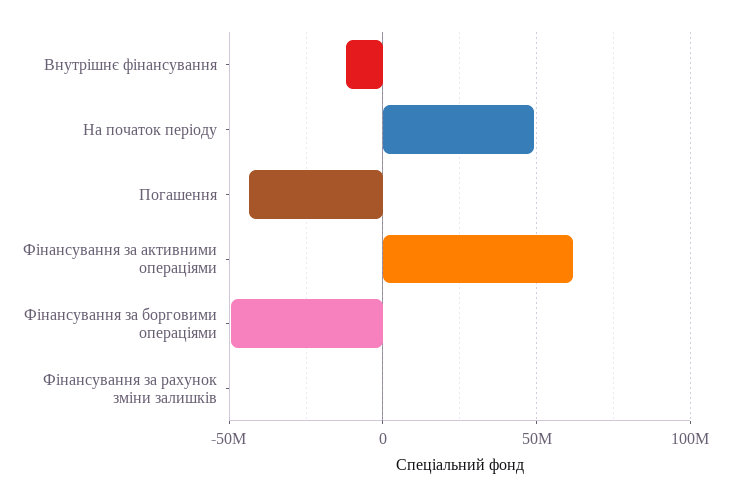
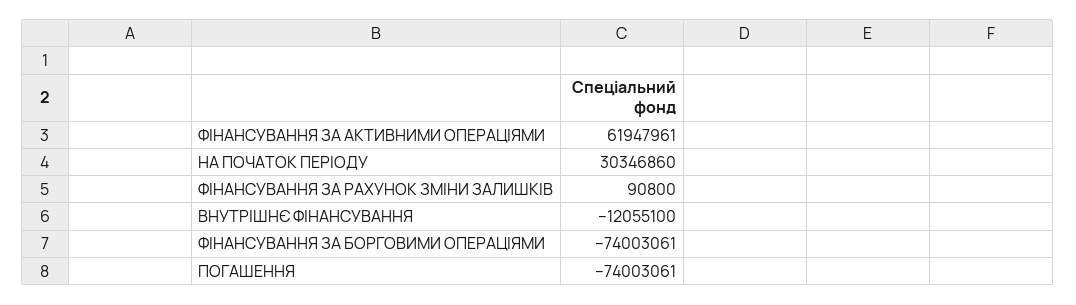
На початок періоду: 50000000 -> 30346860
Погашення: -45000000 -> -74003061
Фінансування за борговими операціями: -50000000 -> -74003061

